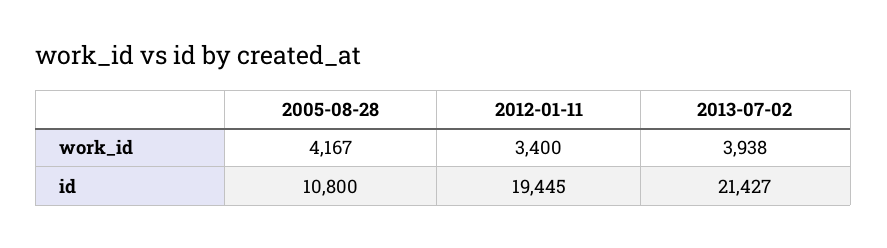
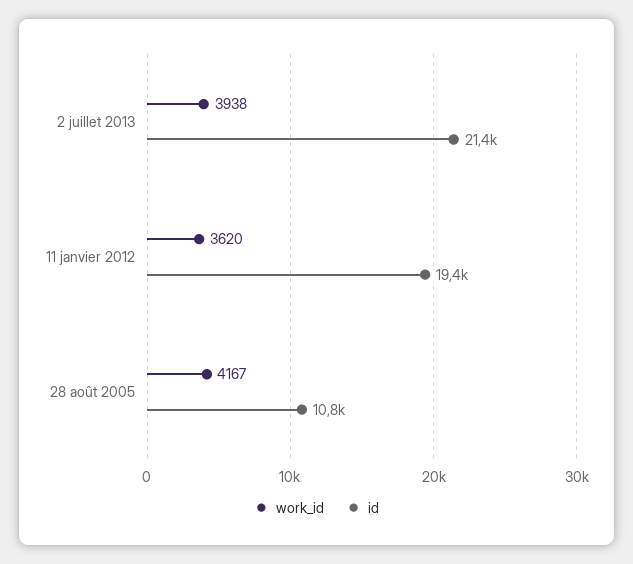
work_id, 2012-01-11: 3400 -> 3620

